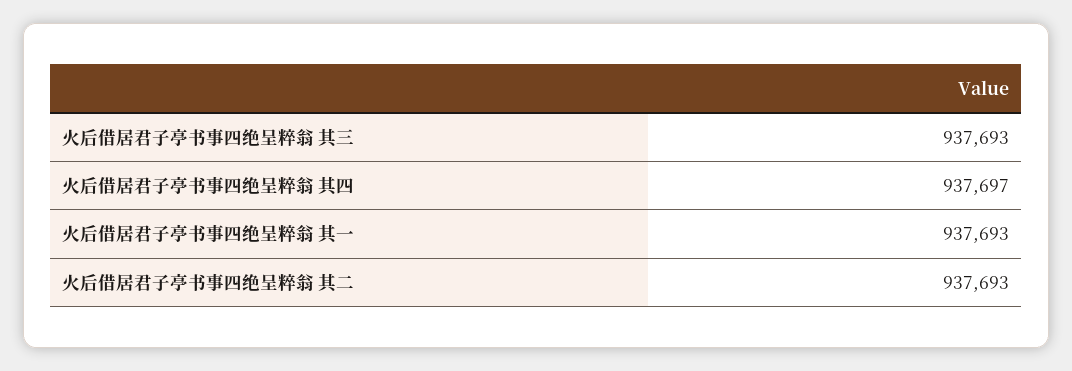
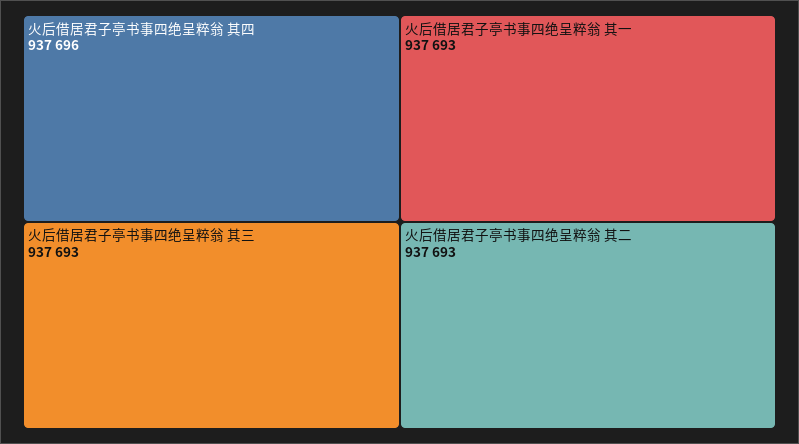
火后借居君子亭书事四绝呈粹翁 其四: 937697 -> 937696

